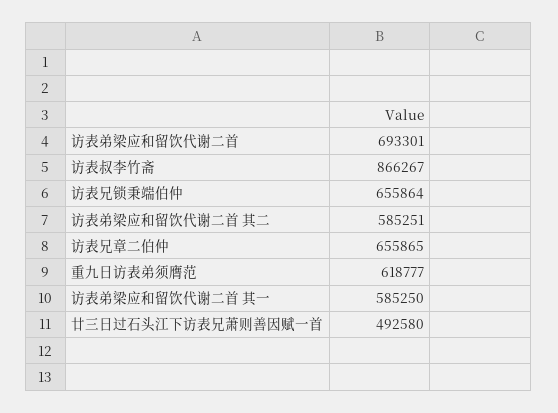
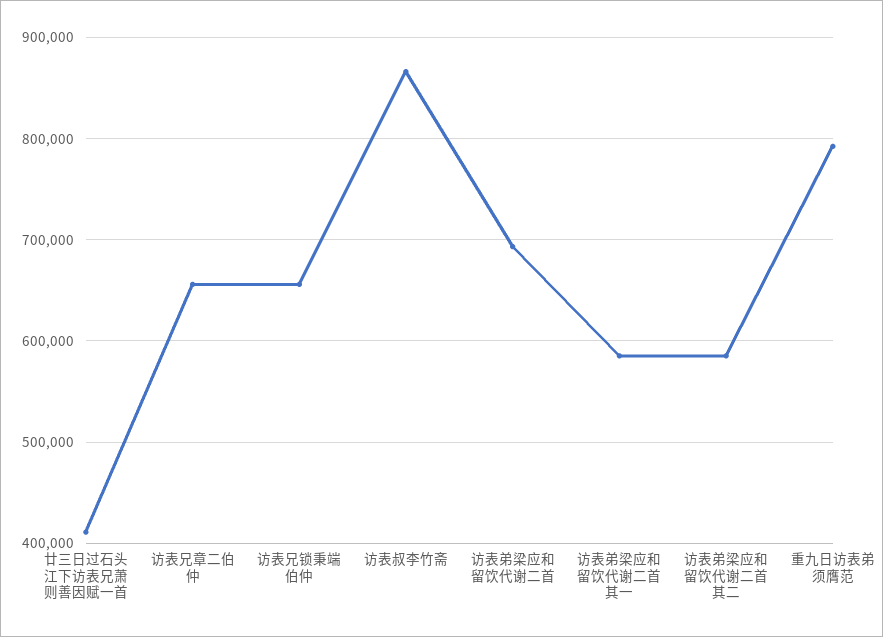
重九日访表弟须膺范: 618777 -> 790000
廿三日过石头江下访表兄萧则善因赋一首: 492580 -> 410000

